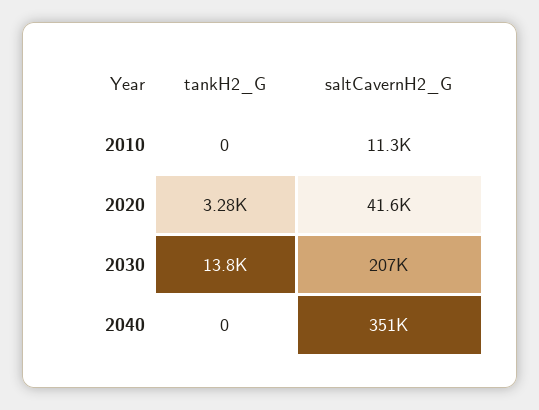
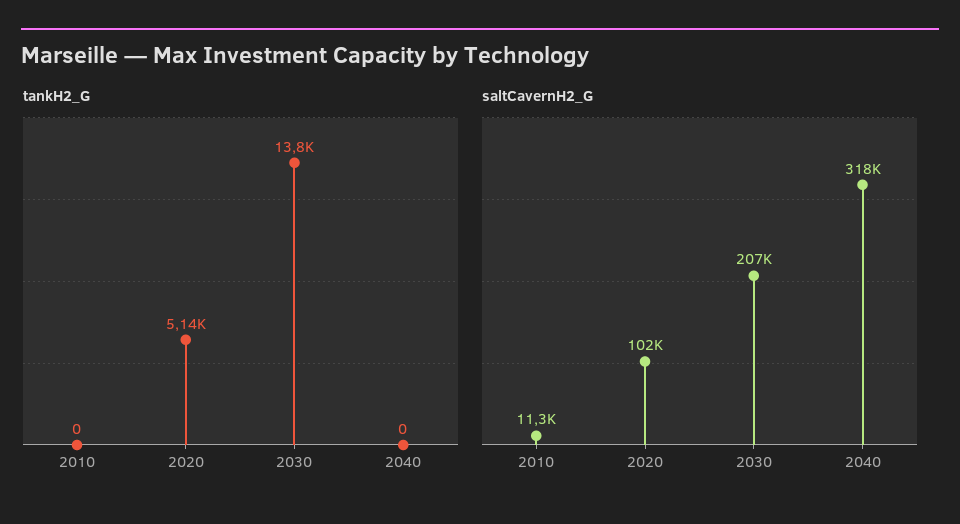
tankH2_G, 2020: 3280 -> 5140
saltCavernH2_G, 2020: 41600 -> 102000
saltCavernH2_G, 2040: 351000 -> 318000

